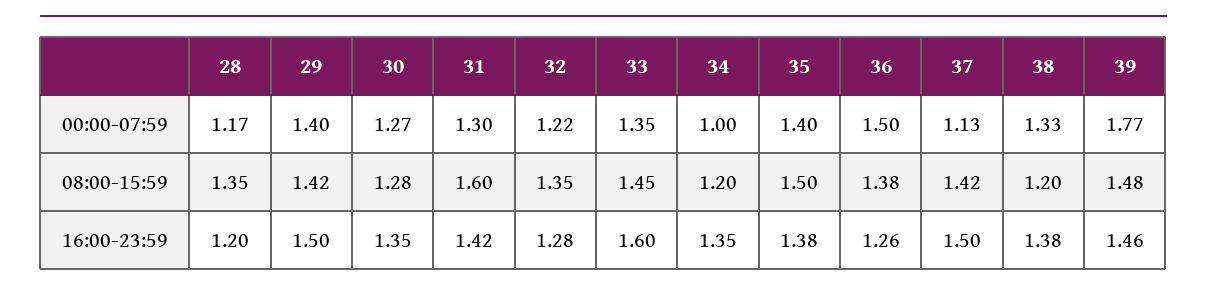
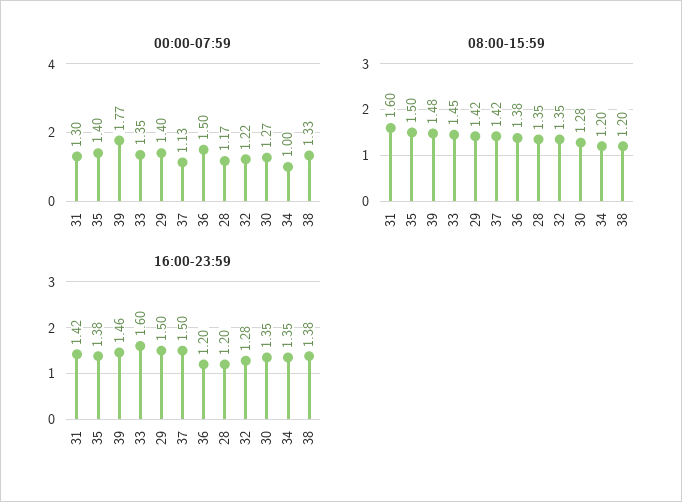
16:00-23:59, 36: 1.26 -> 1.2

